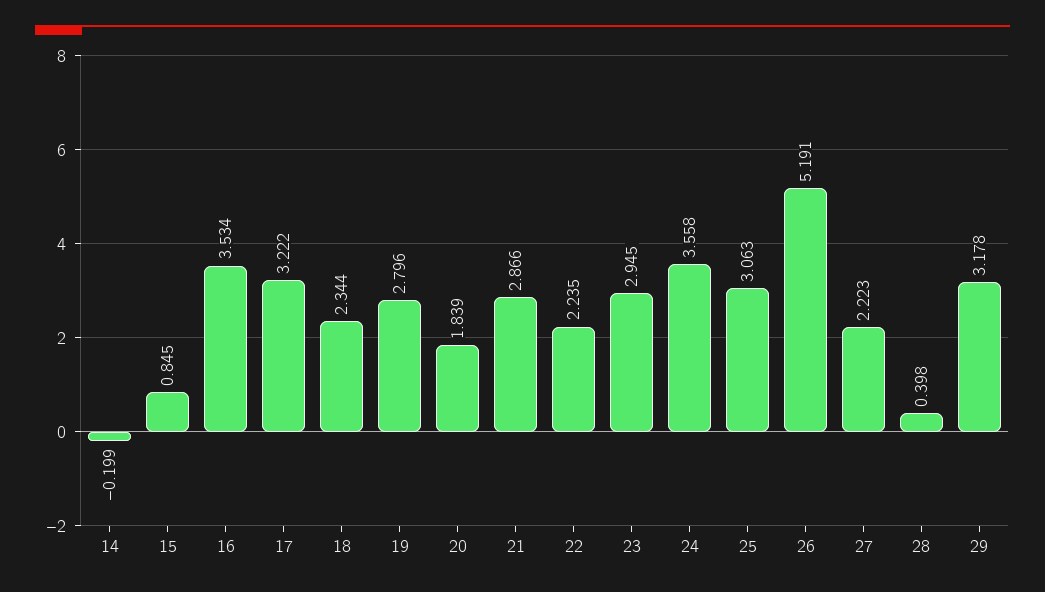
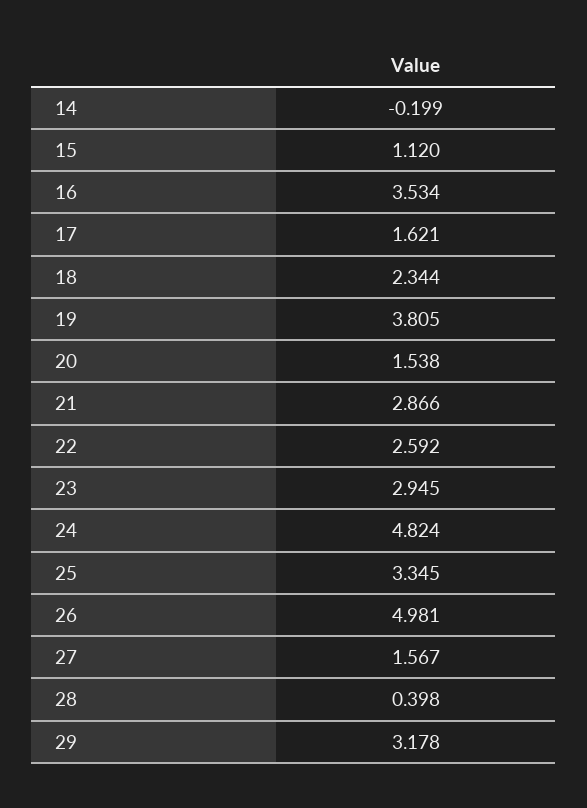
15: 0.845 -> 1.12
17: 3.222 -> 1.621
19: 2.796 -> 3.805
20: 1.839 -> 1.538
22: 2.235 -> 2.592
24: 3.558 -> 4.824
25: 3.063 -> 3.345
26: 5.191 -> 4.981
27: 2.223 -> 1.567

